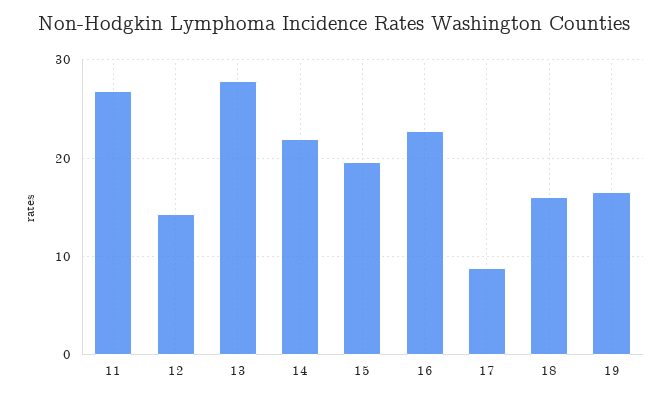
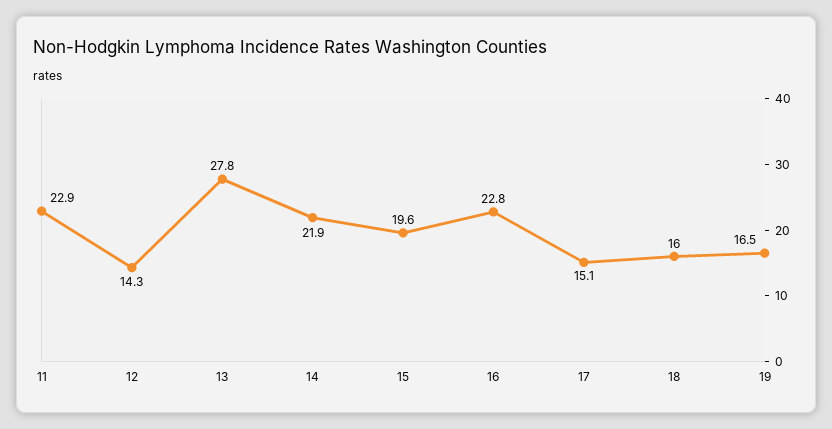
11: 27 -> 22.9
17: 9 -> 15.1

